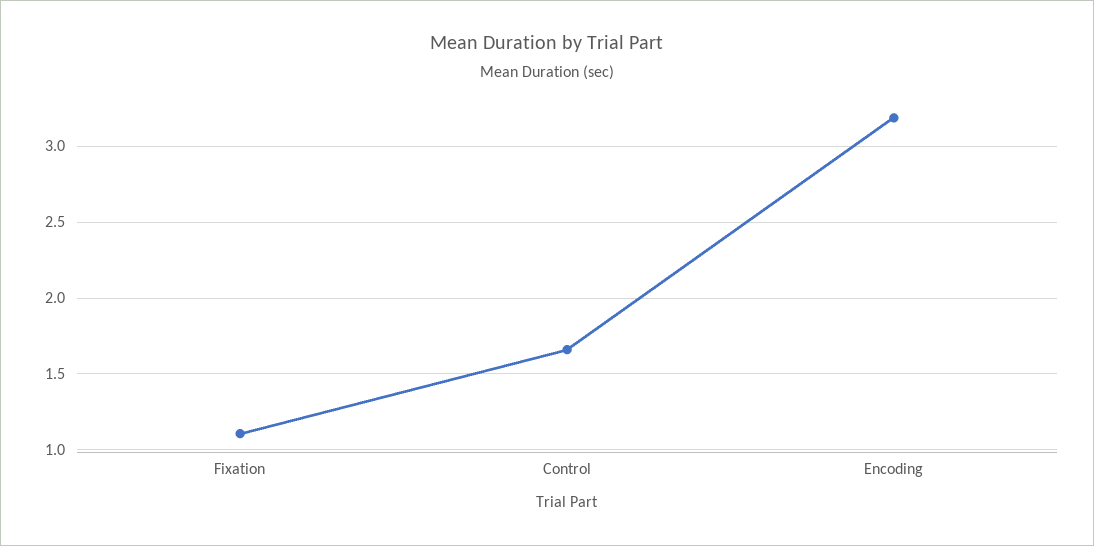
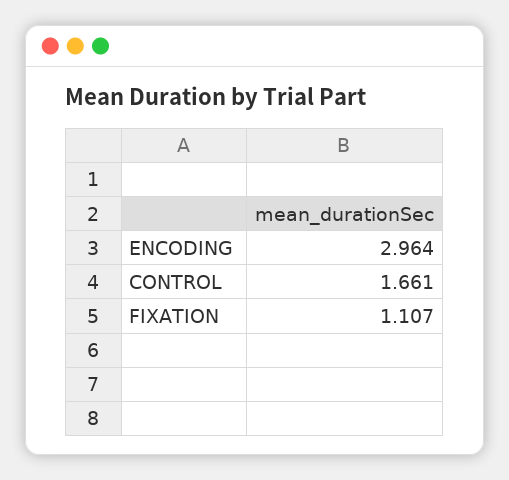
Encoding: 3.2 -> 2.964

